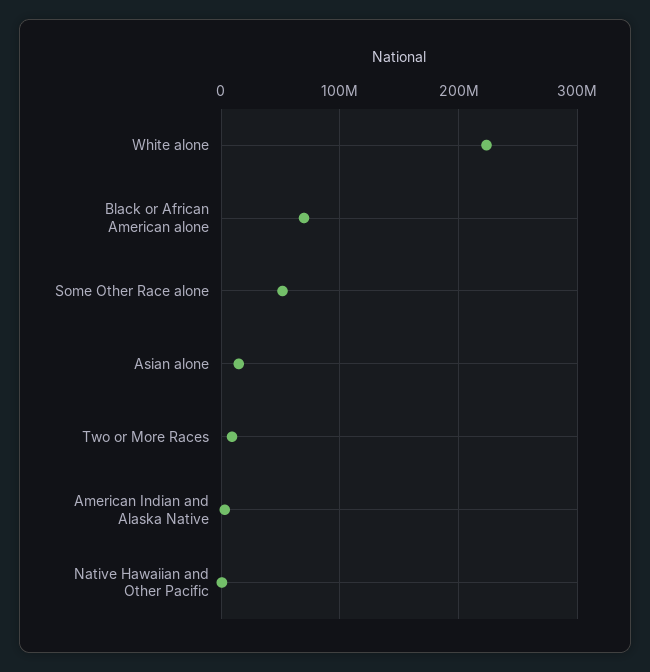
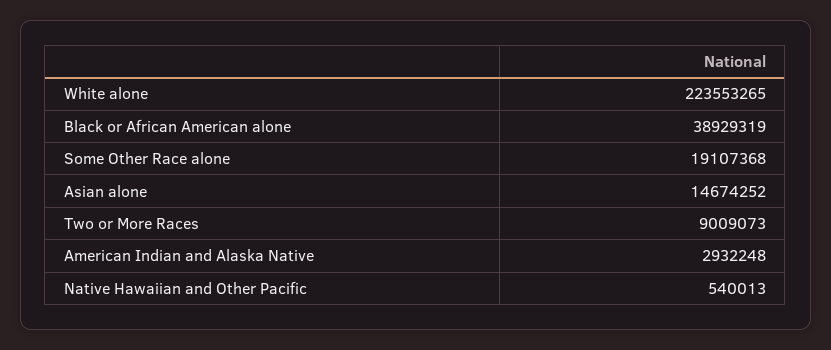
Black or African American alone: 70000000 -> 38929319
Some Other Race alone: 50000000 -> 19107368

